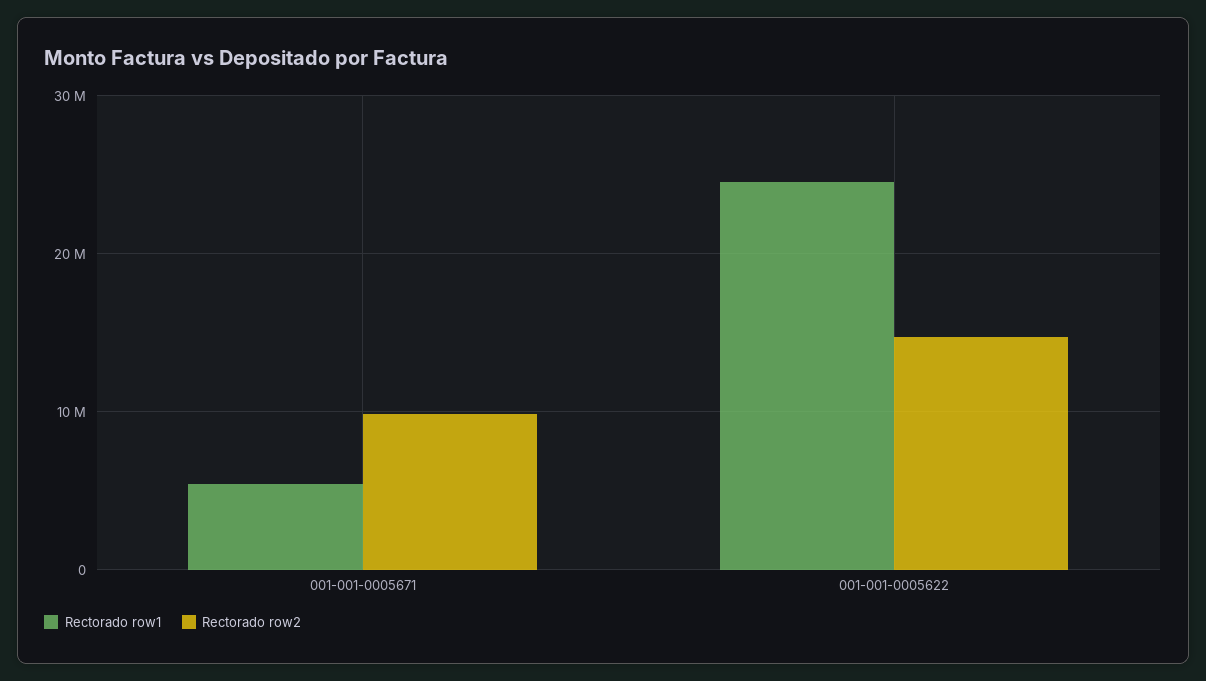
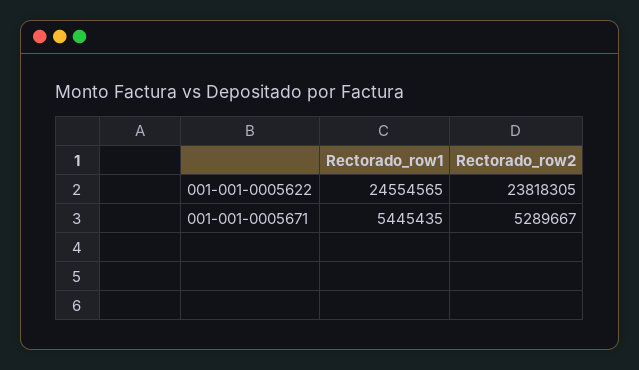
Rectorado row2, 001-001-0005671: 10000000 -> 5289667
Rectorado row2, 001-001-0005622: 15000000 -> 23818305

